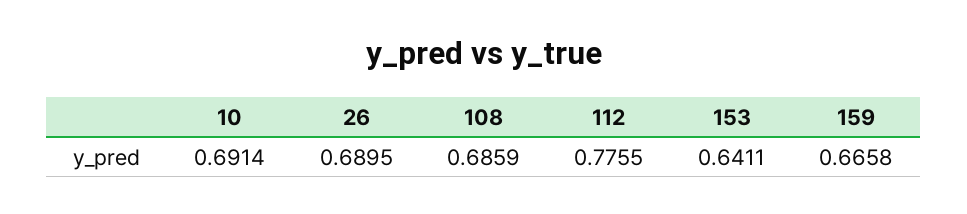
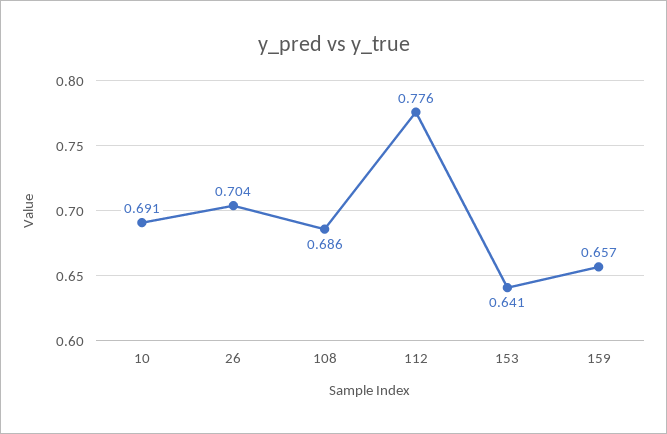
26: 0.6895 -> 0.704
159: 0.6658 -> 0.657

